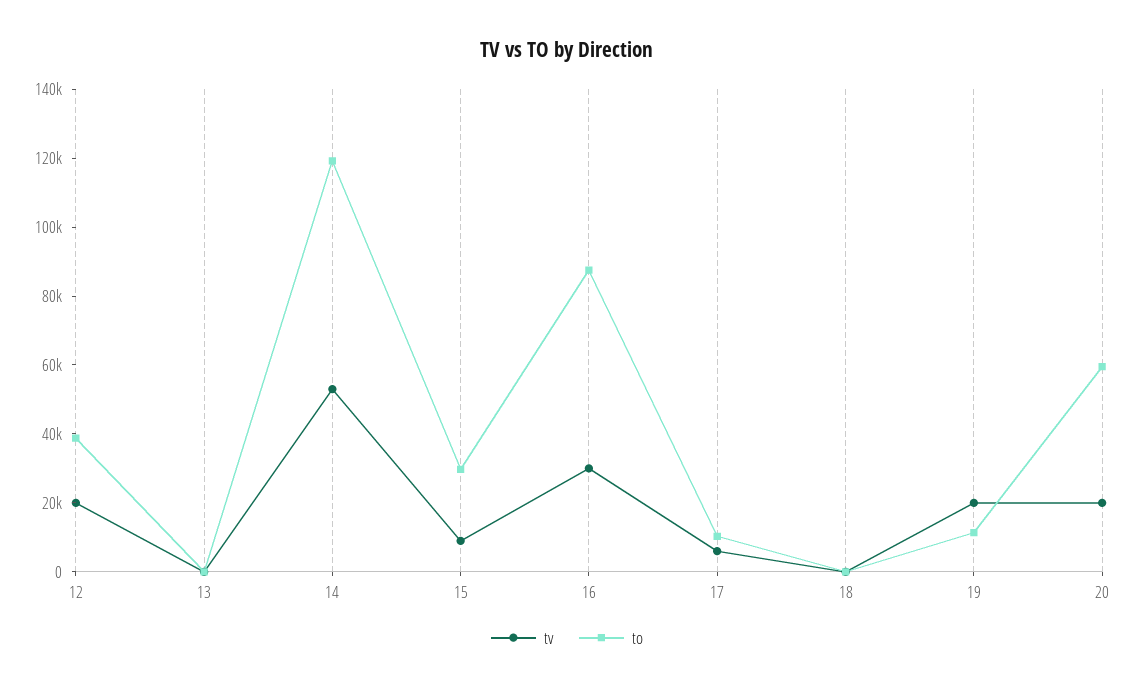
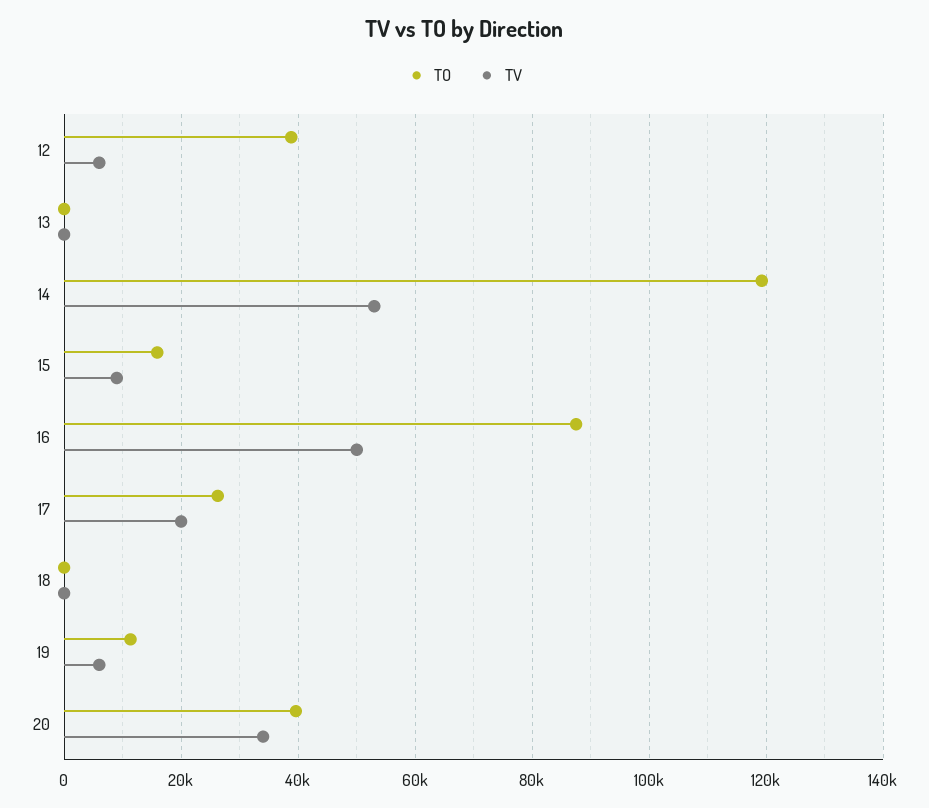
tv, 12: 20000 -> 6000
to, 15: 30000 -> 16000
tv, 16: 30000 -> 50000
tv, 17: 5000 -> 20000
to, 17: 10000 -> 26000
tv, 19: 20000 -> 6000
tv, 20: 20000 -> 34000
to, 20: 60000 -> 40000

